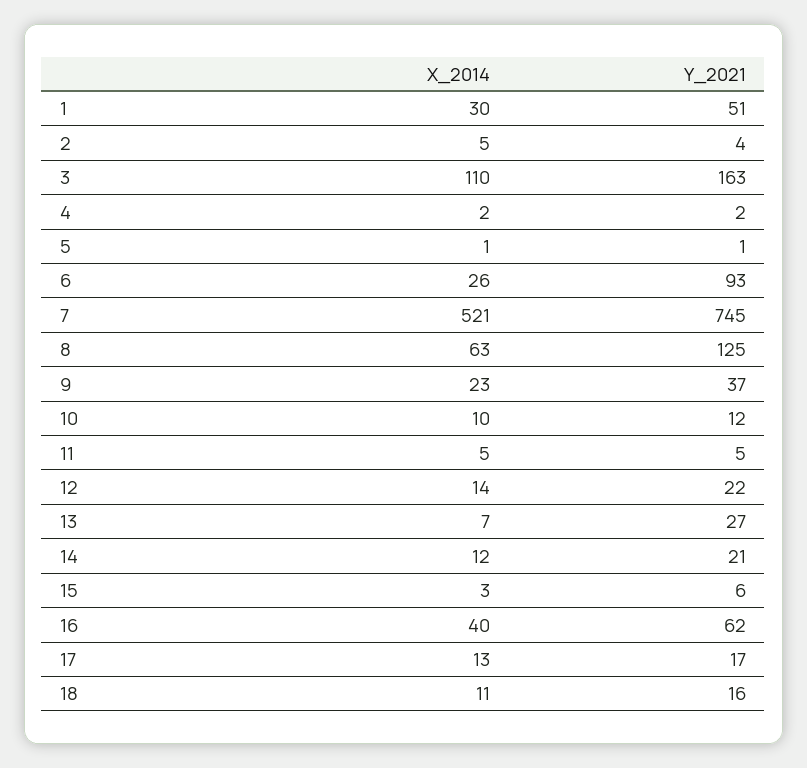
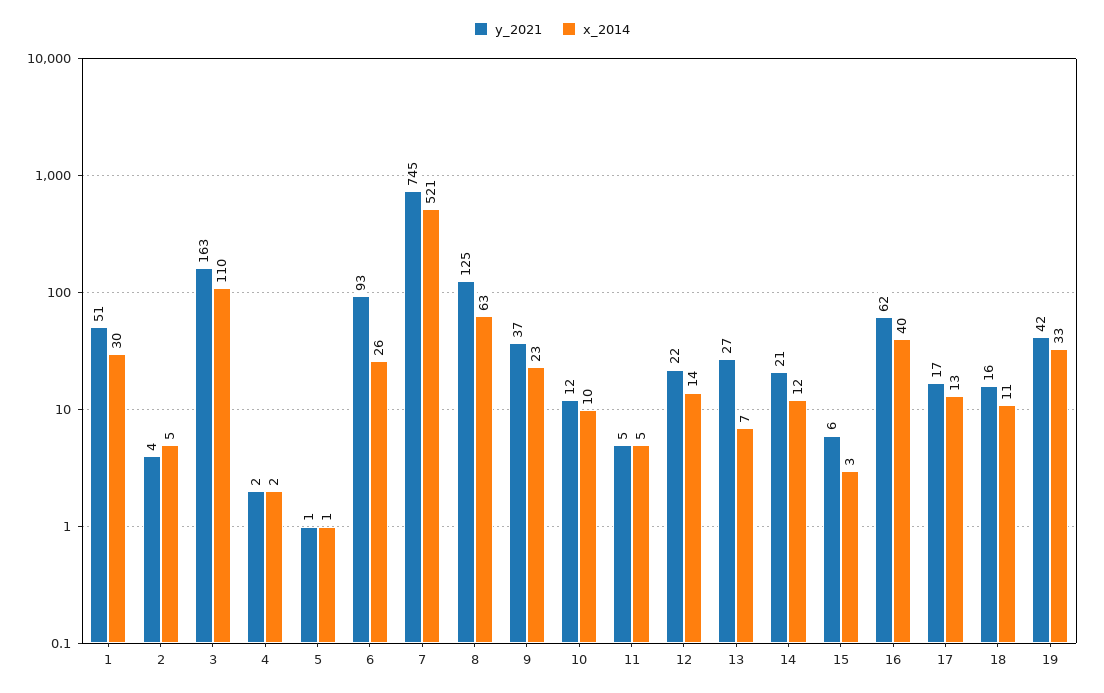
Y_2021, 19: none -> 42
X_2014, 19: none -> 33

